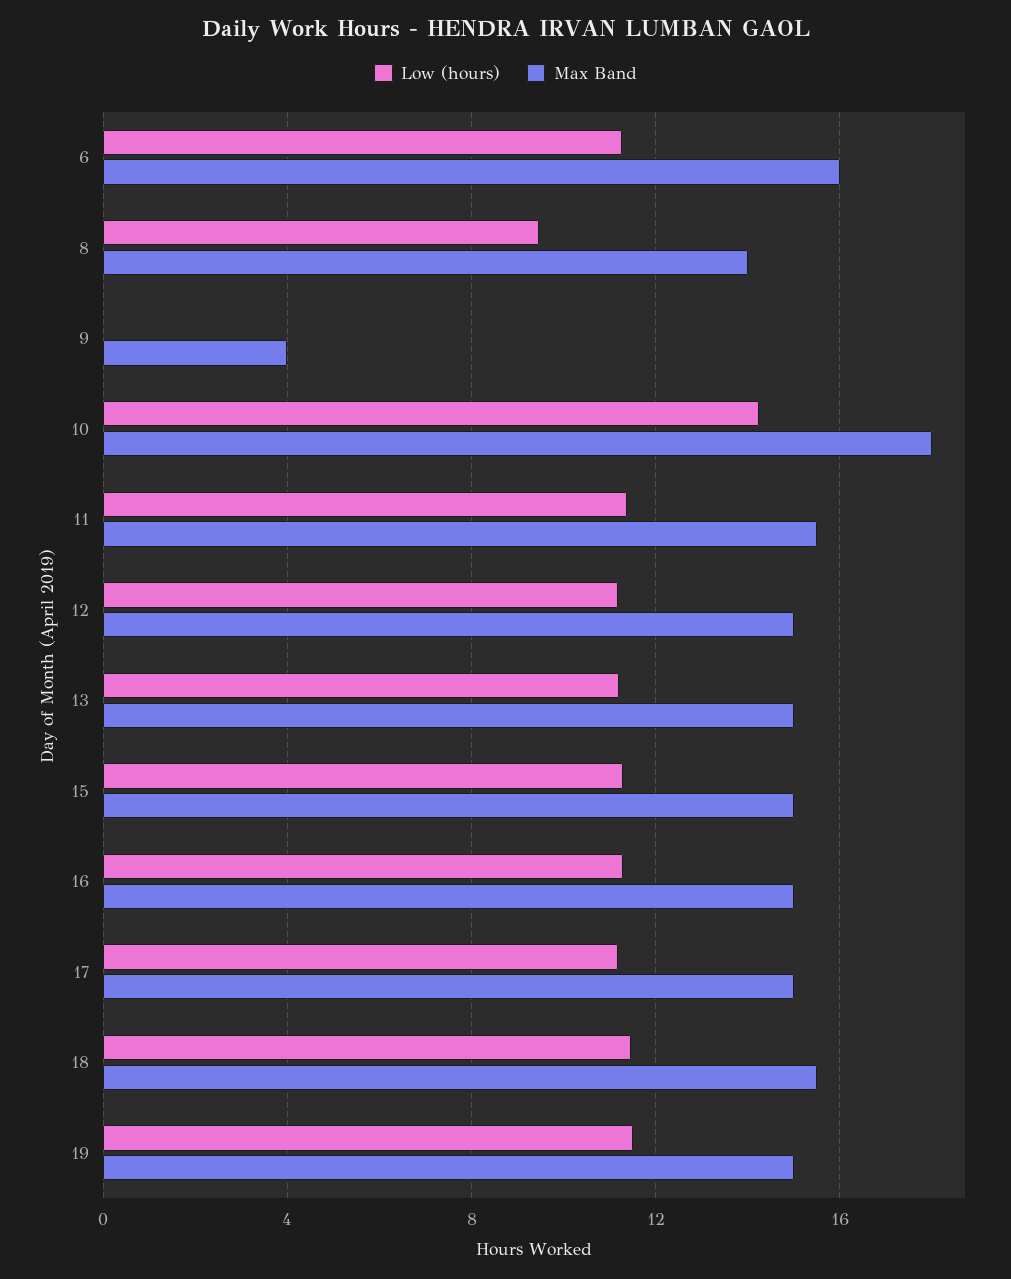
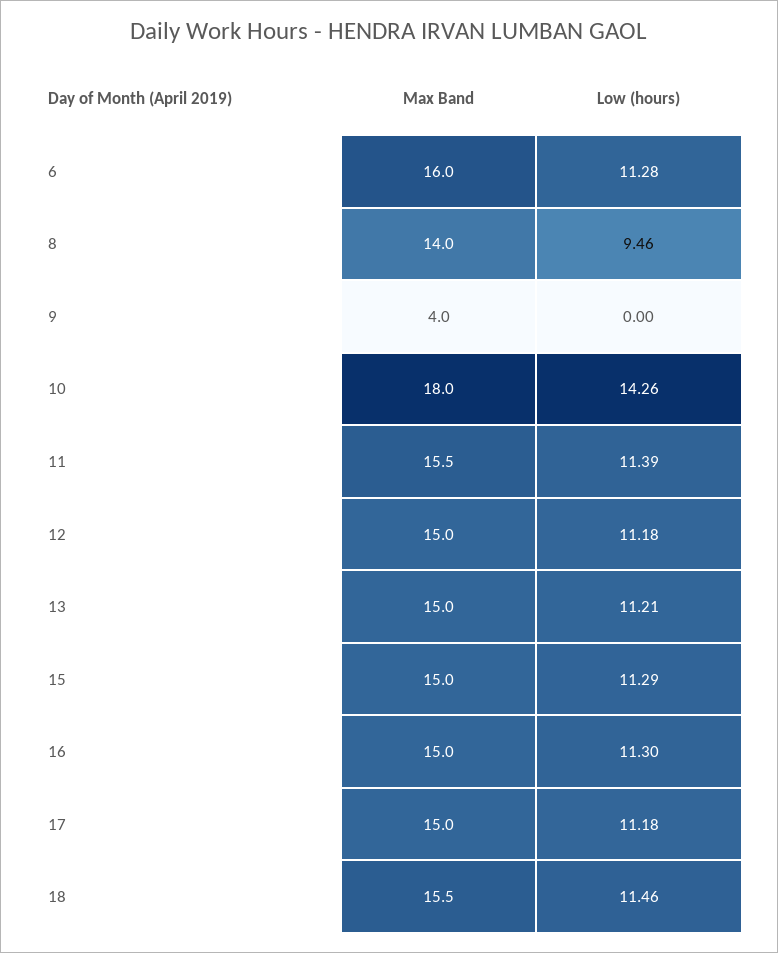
Low (hours), 19: 11.5 -> none
Max Band, 19: 15 -> none

